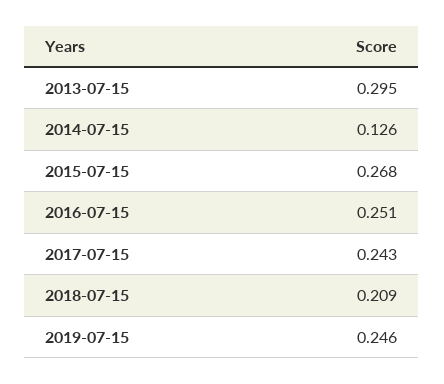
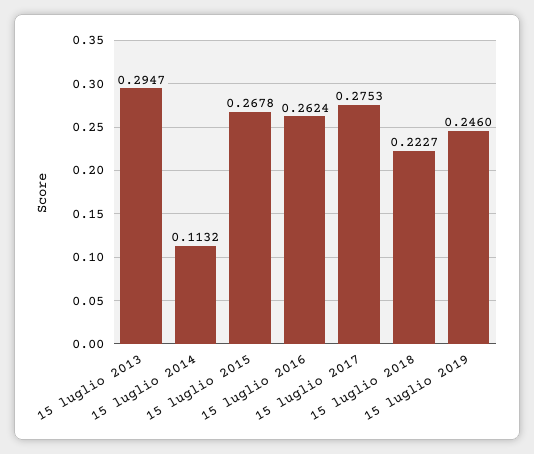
2014-07-15: 0.126 -> 0.1132
2016-07-15: 0.251 -> 0.2624
2017-07-15: 0.243 -> 0.2753
2018-07-15: 0.209 -> 0.2227

